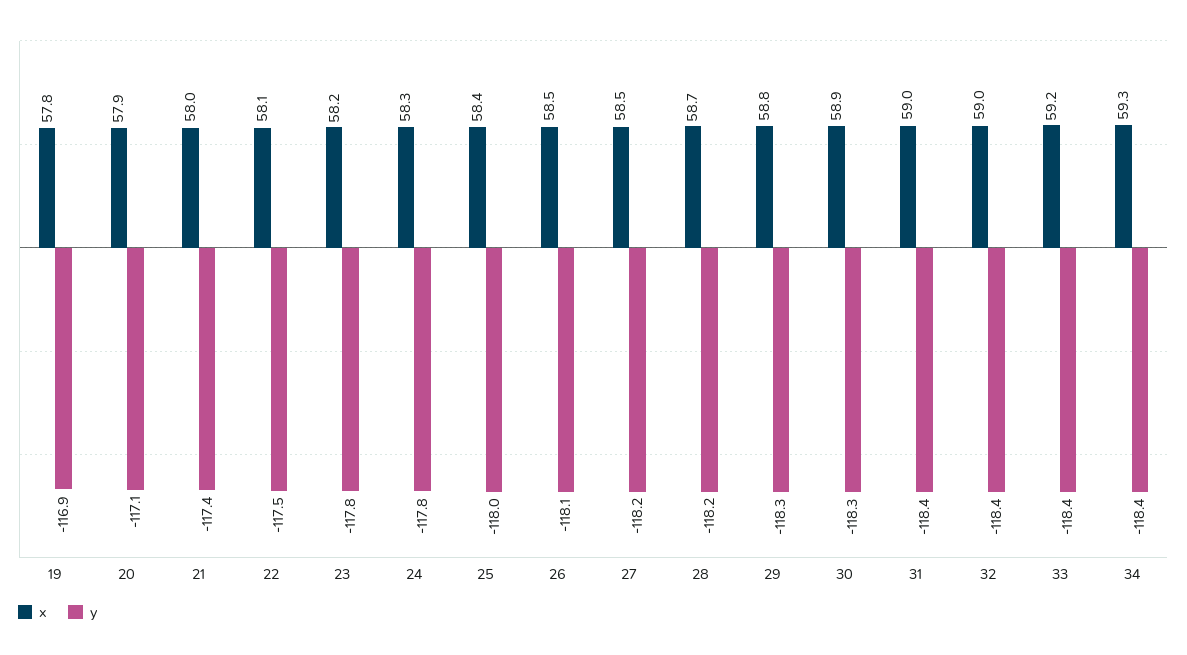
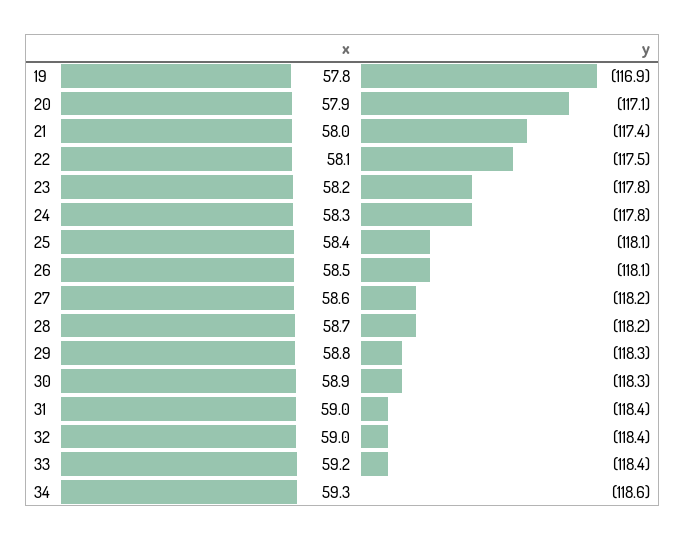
y, 25: -118 -> -118.1
x, 27: 58.5 -> 58.6
y, 34: -118.4 -> -118.6

